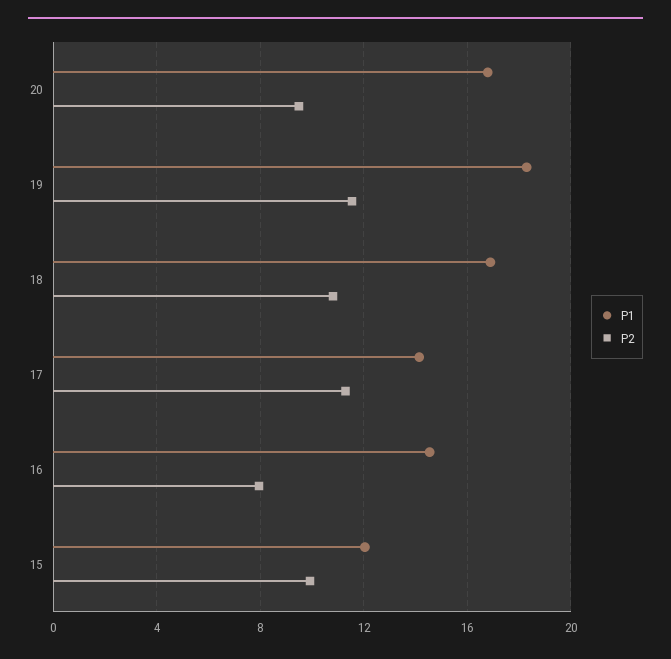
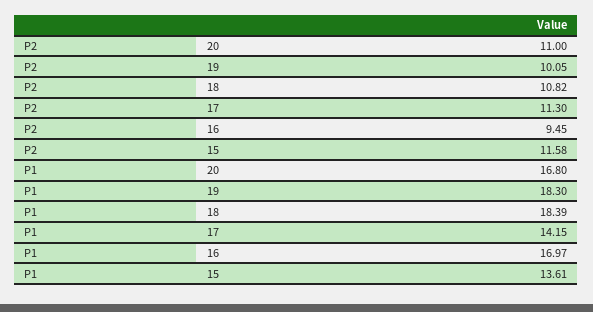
P2, 20: 9.5 -> 11
P2, 19: 11.5 -> 10.05
P1, 18: 17 -> 18.39
P1, 16: 14.5 -> 16.97
P2, 16: 8 -> 9.45
P1, 15: 12 -> 13.61
P2, 15: 10 -> 11.58

